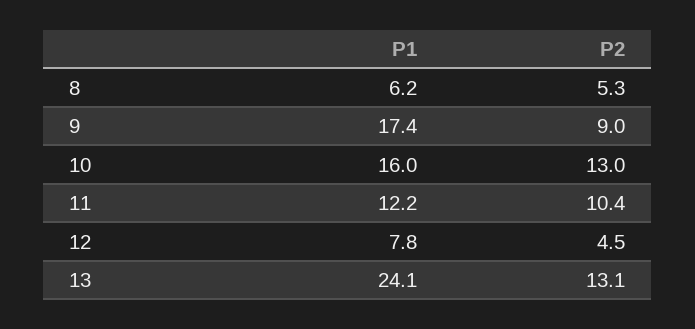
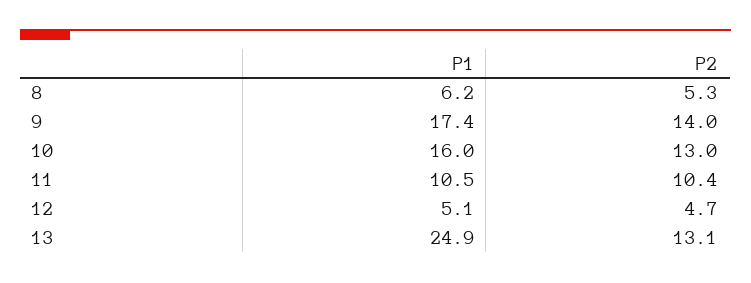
P2, 9: 9 -> 14
P1, 11: 12.2 -> 10.5
P1, 12: 7.8 -> 5.1
P2, 12: 4.5 -> 4.7
P1, 13: 24.1 -> 24.9

